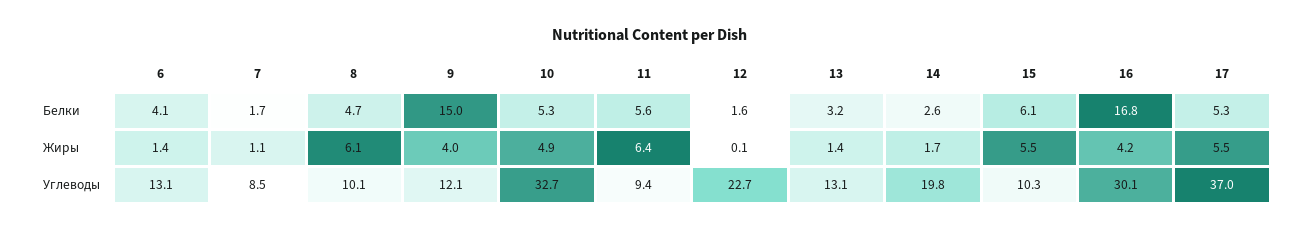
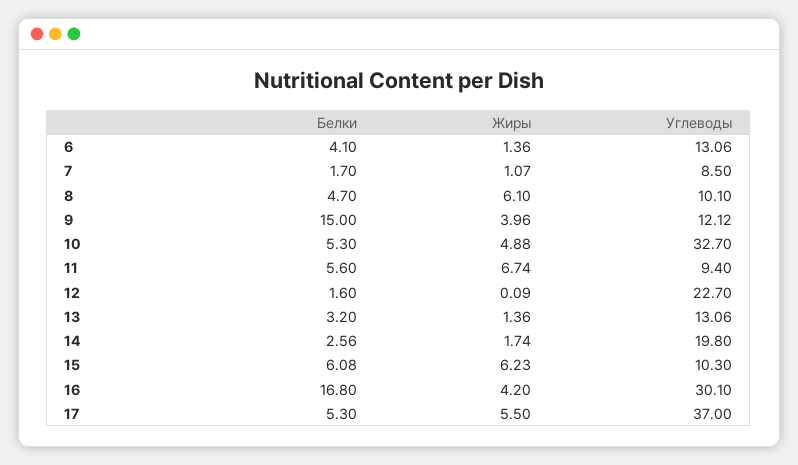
11, Жиры: 6.4 -> 6.74
15, Жиры: 5.5 -> 6.23

